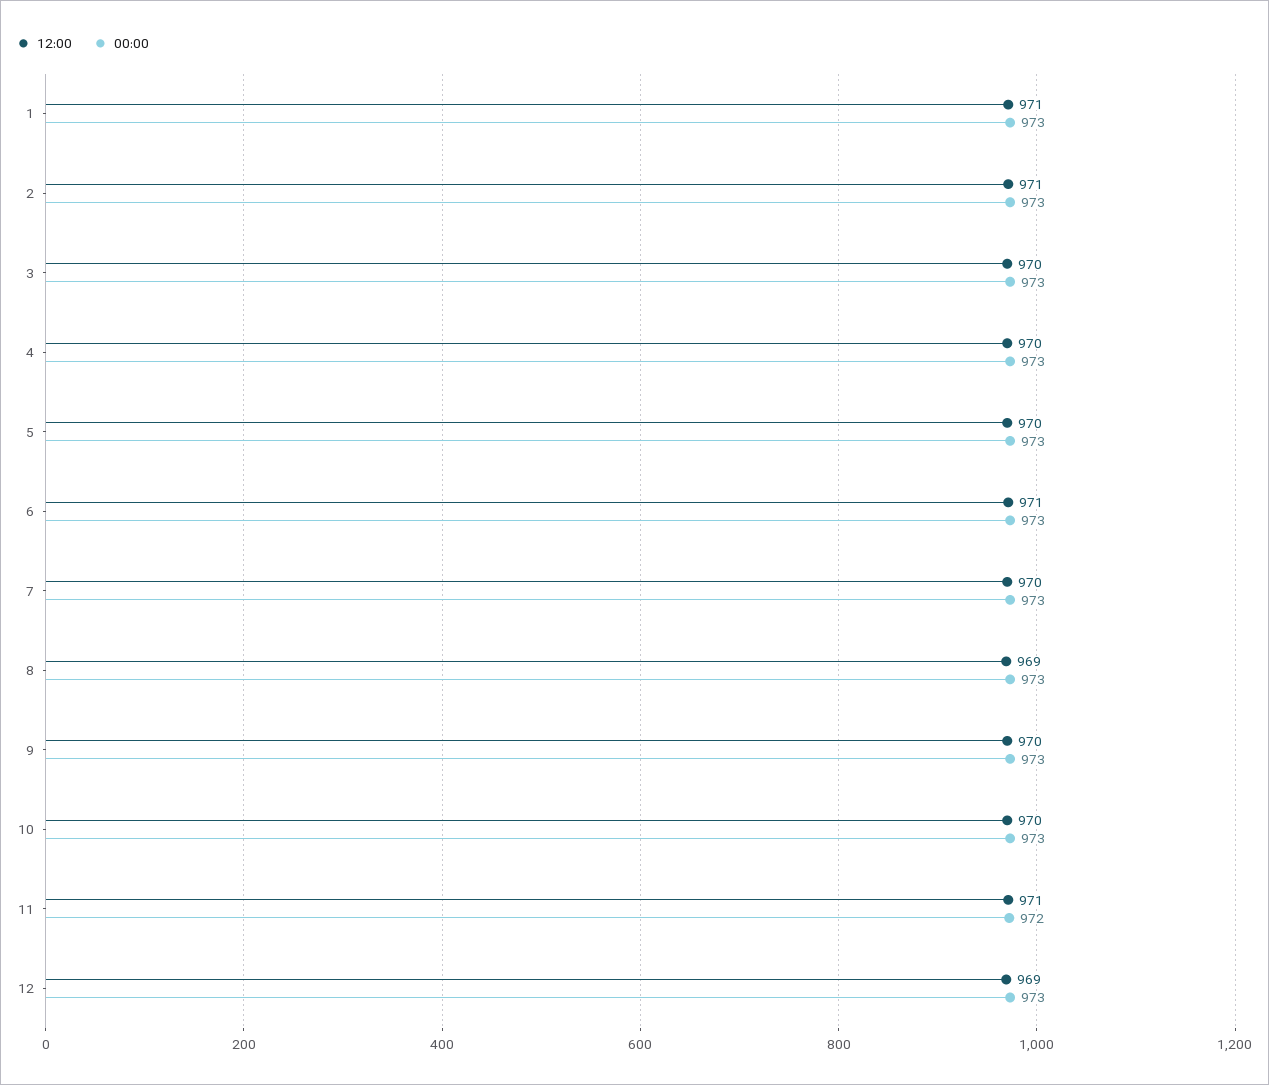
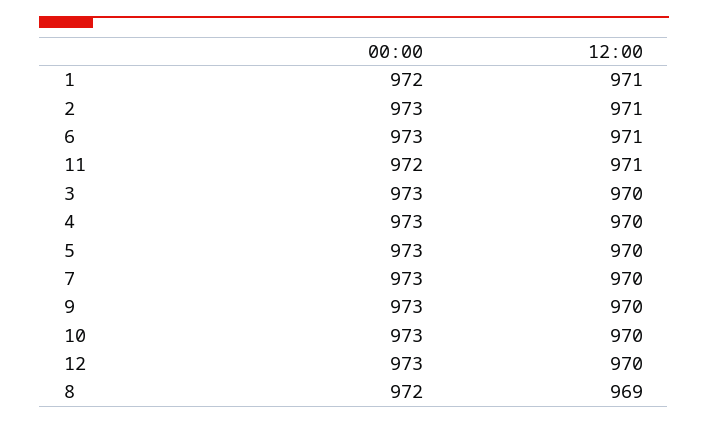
00:00, 1: 973 -> 972
00:00, 8: 973 -> 972
12:00, 12: 969 -> 970

